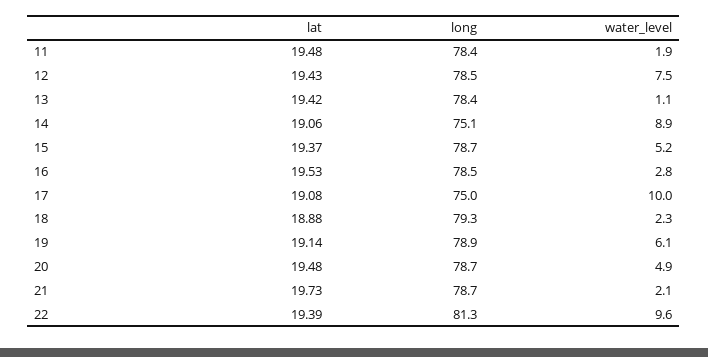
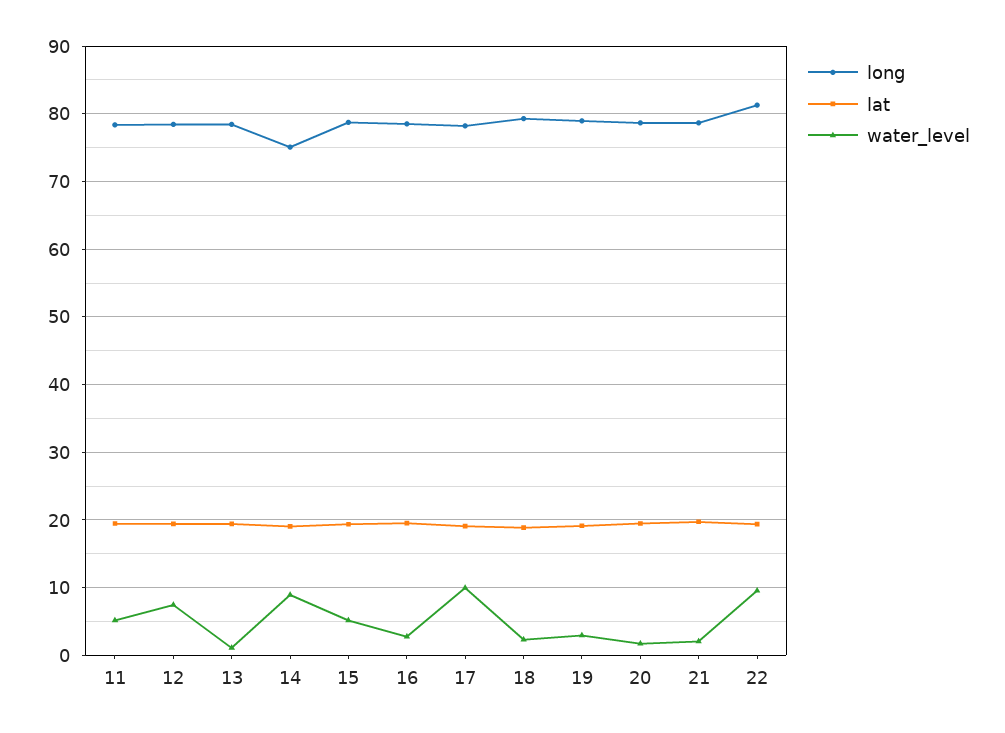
water_level, 11: 1.9 -> 5
long, 17: 75 -> 78
water_level, 19: 6.1 -> 3
water_level, 20: 4.9 -> 2

